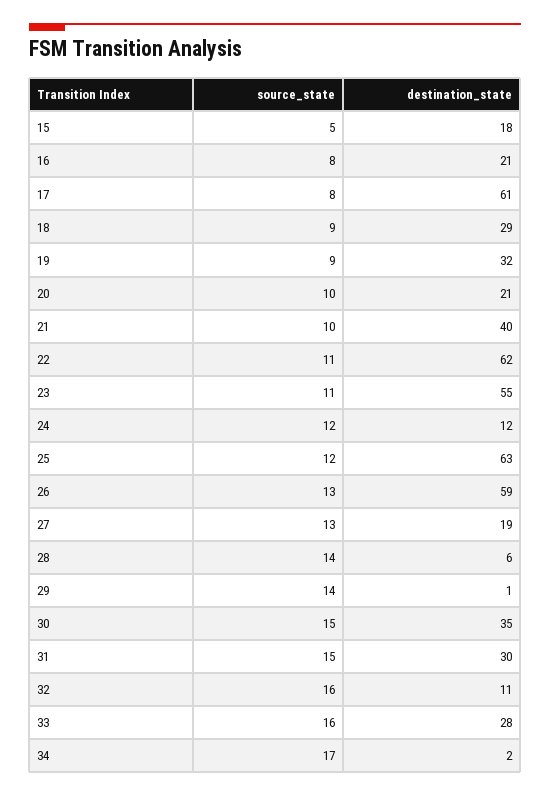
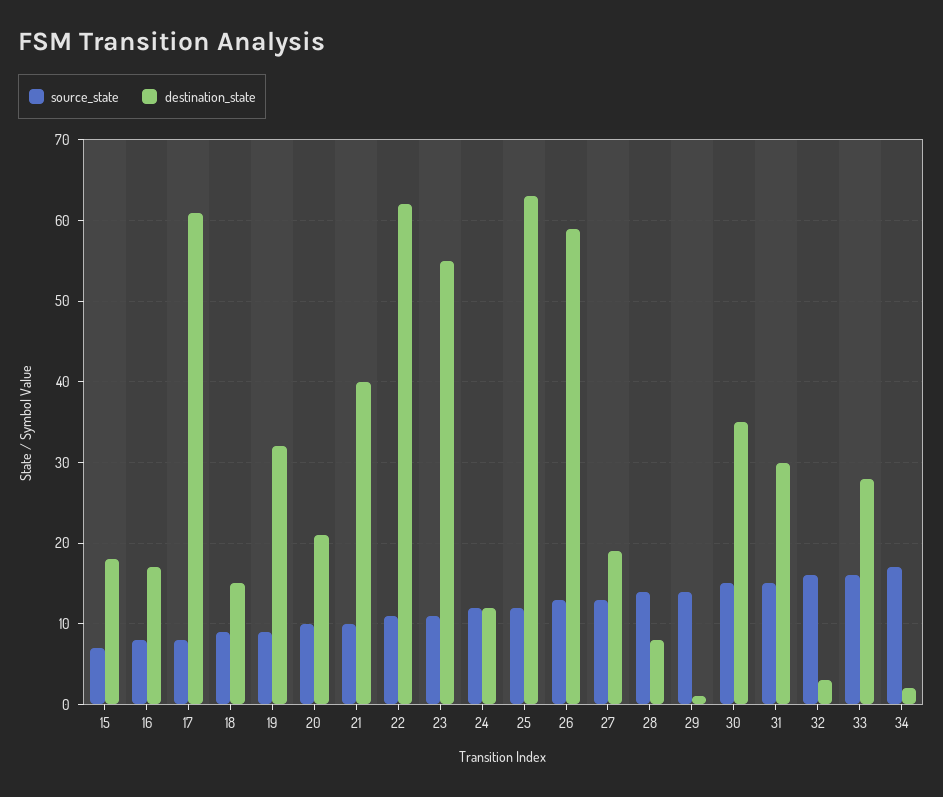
source_state, 15: 5 -> 7
destination_state, 16: 21 -> 17
destination_state, 18: 29 -> 15
destination_state, 28: 6 -> 8
destination_state, 32: 11 -> 3

